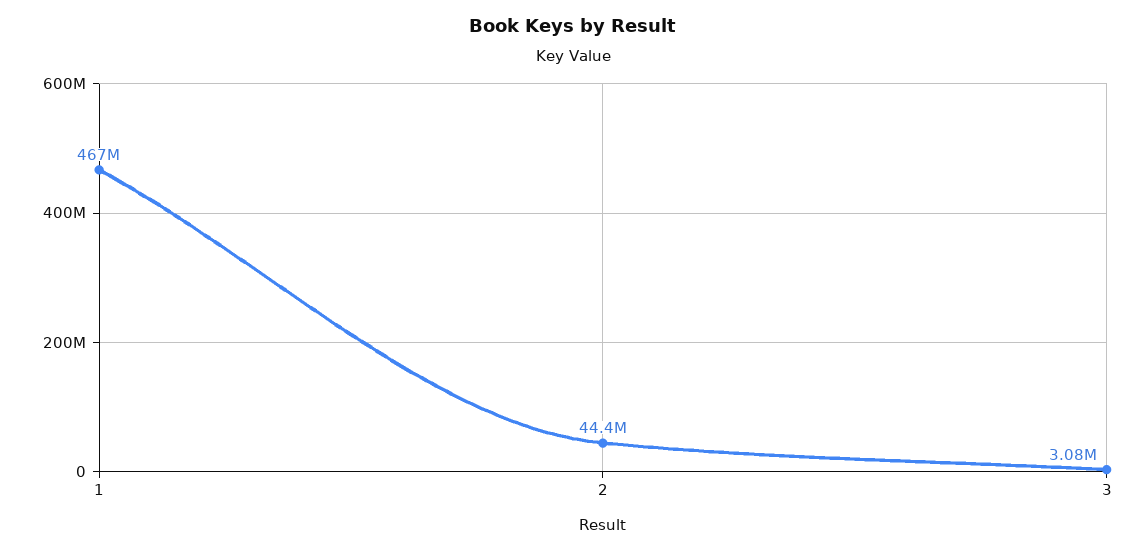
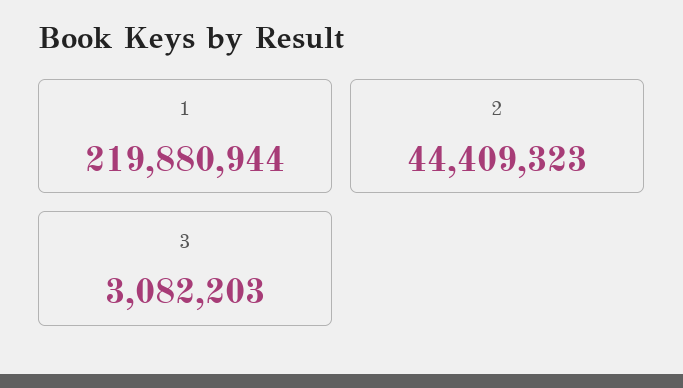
1: 467000000 -> 219880944

